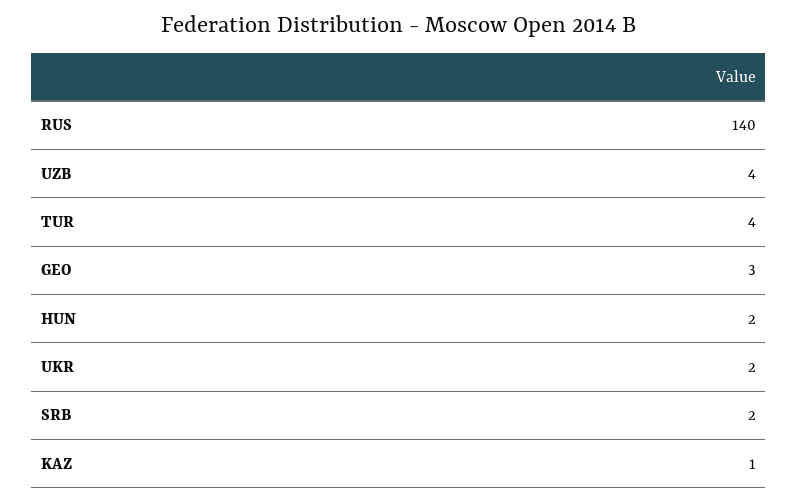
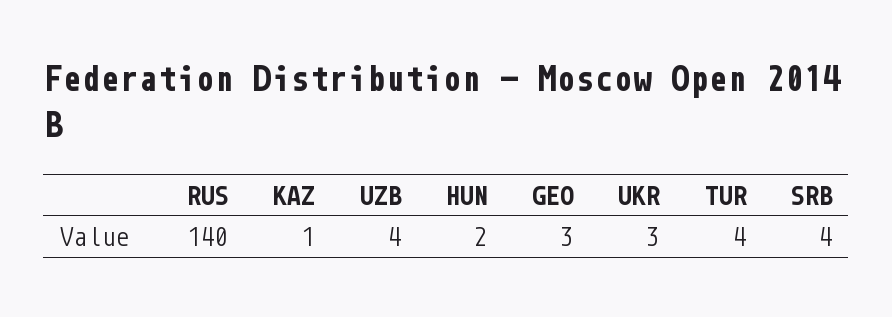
UKR: 2 -> 3
SRB: 2 -> 4

